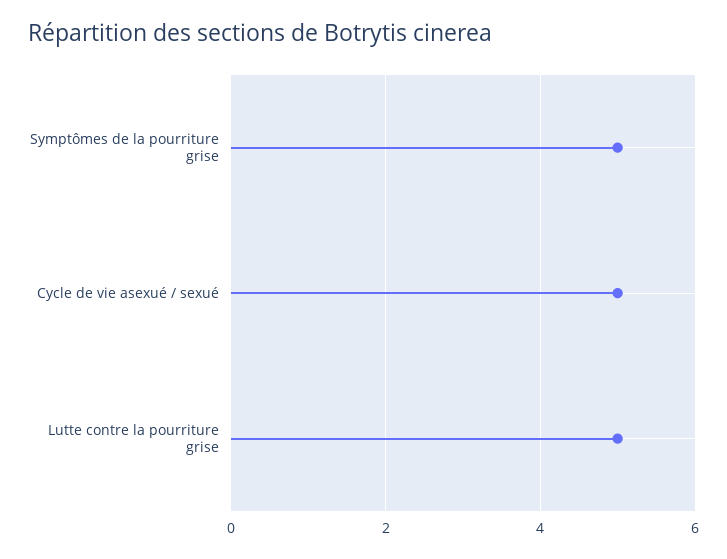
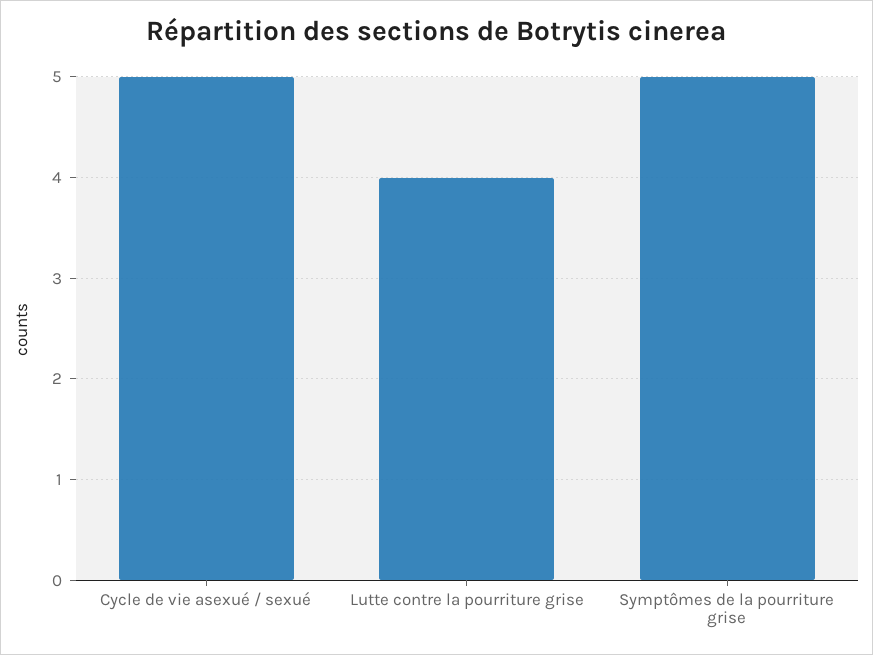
Lutte contre la pourriture grise: 5 -> 4

